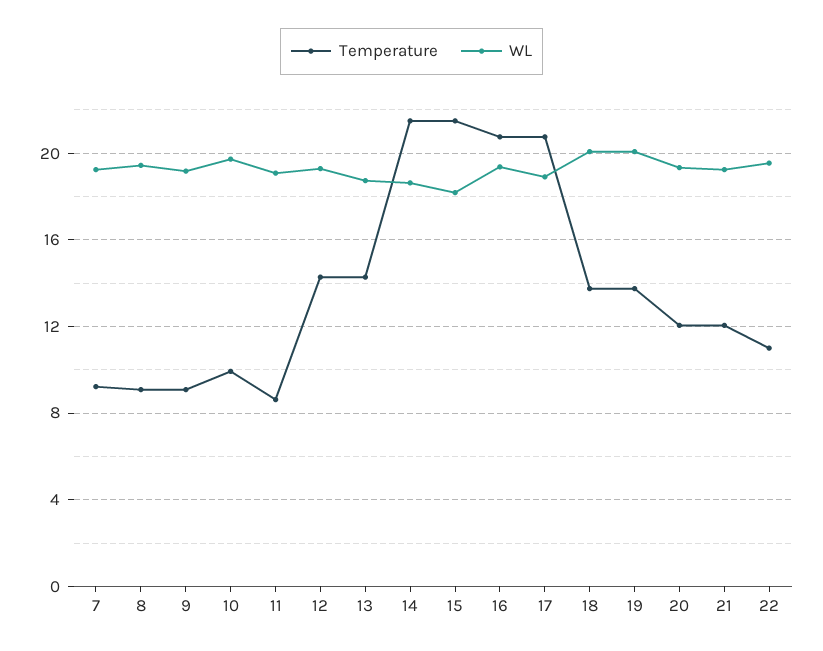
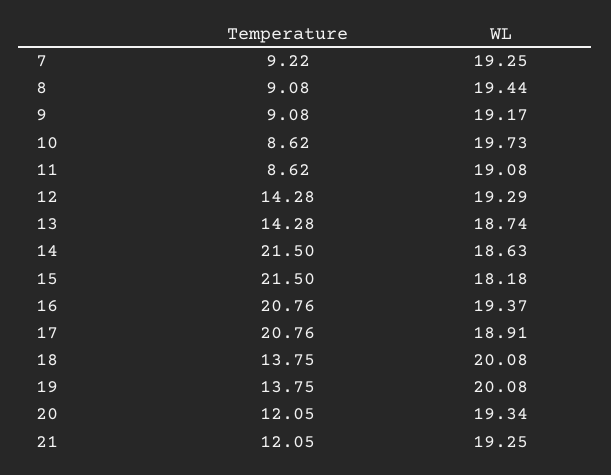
Temperature, 10: 10 -> 8.62
Temperature, 22: 11 -> none
WL, 22: 19.5 -> none

